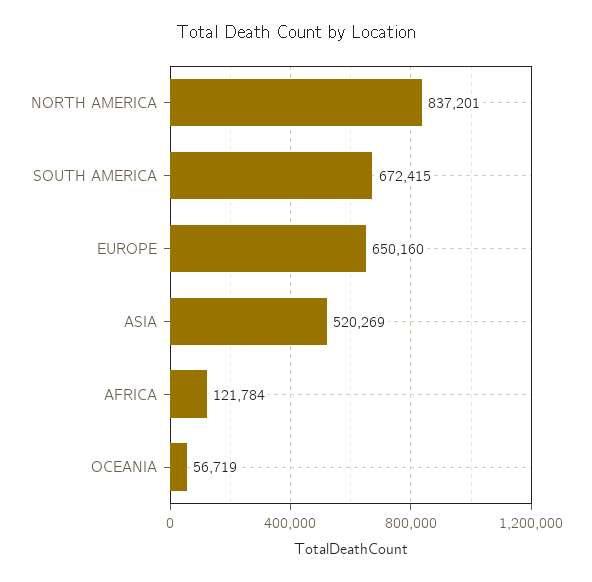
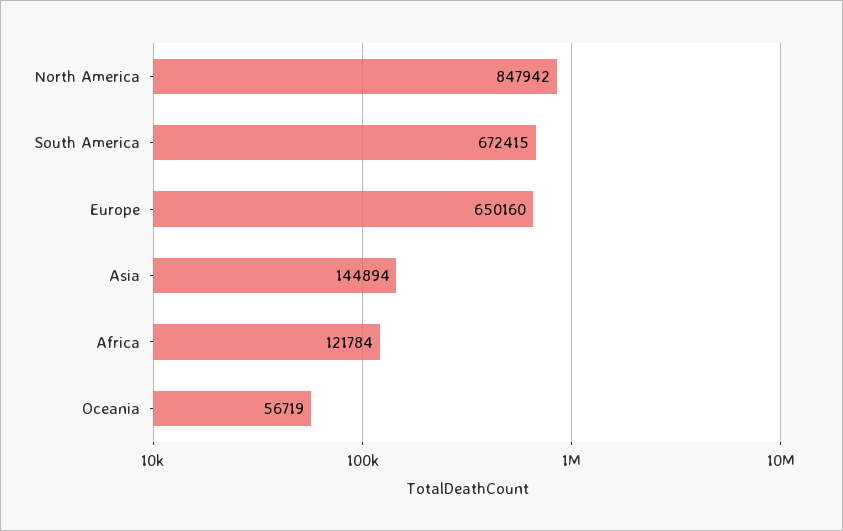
NORTH AMERICA: 837201 -> 847942
ASIA: 520269 -> 144894

